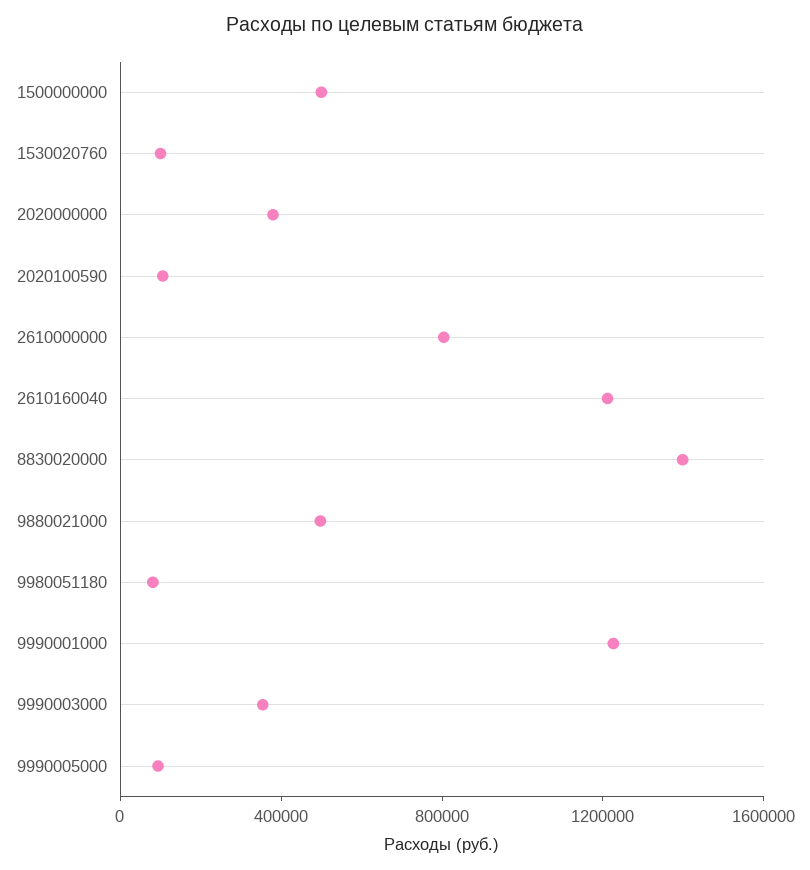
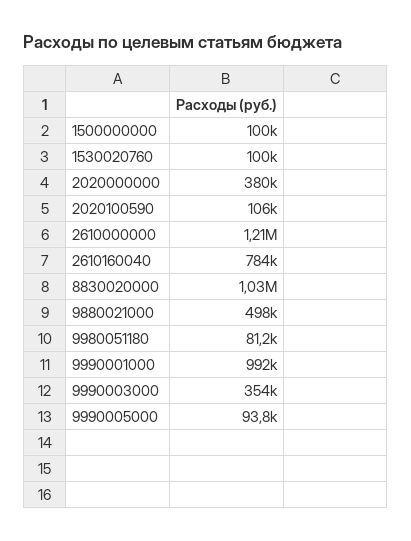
1500000000: 500000 -> 100000
2610000000: 800000 -> 1210000
2610160040: 1200000 -> 784000
8830020000: 1400000 -> 1030000
9990001000: 1200000 -> 992000

